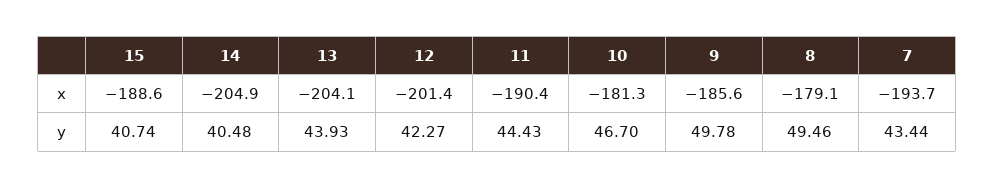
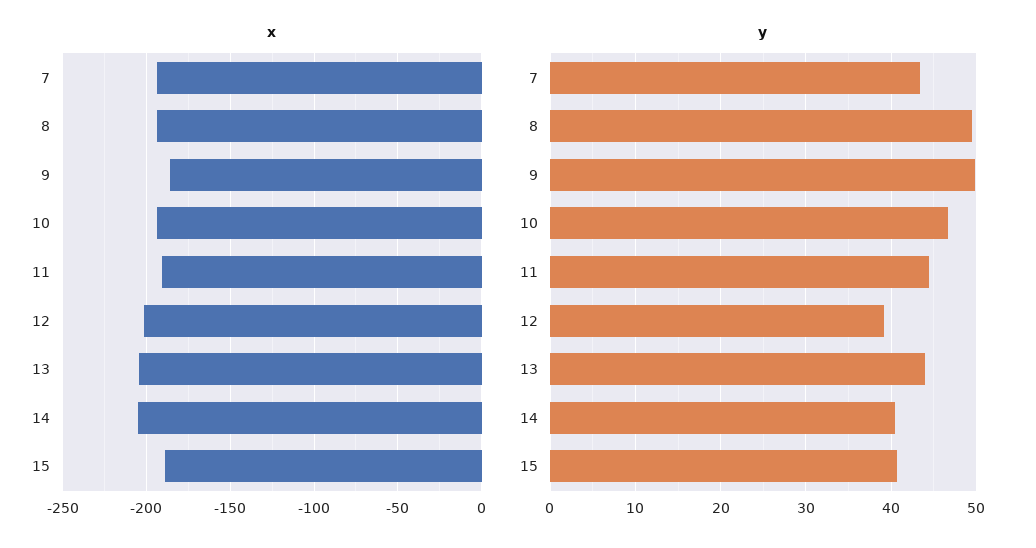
x, 10: -181.3 -> -195
x, 8: -179.1 -> -195
y, 12: 42.27 -> 39

